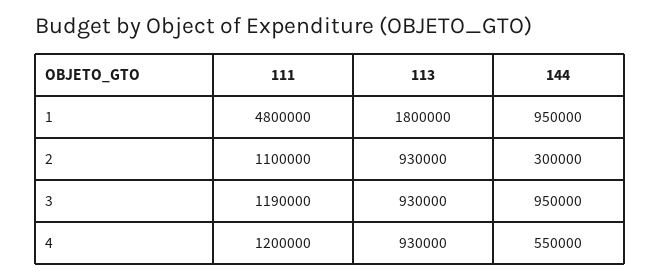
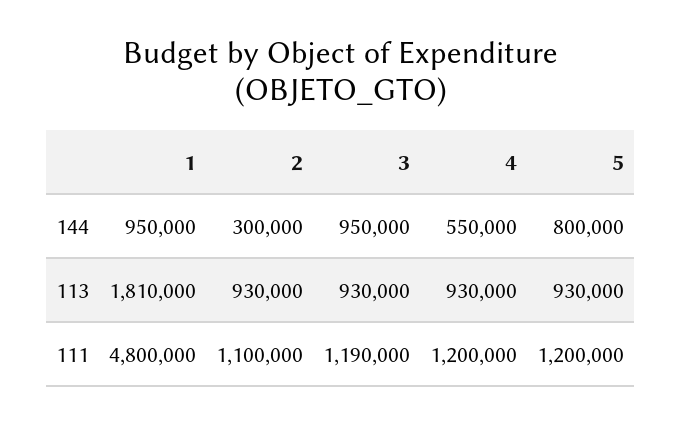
113, 1: 1800000 -> 1810000
144, 5: none -> 800000
113, 5: none -> 930000
111, 5: none -> 1200000

